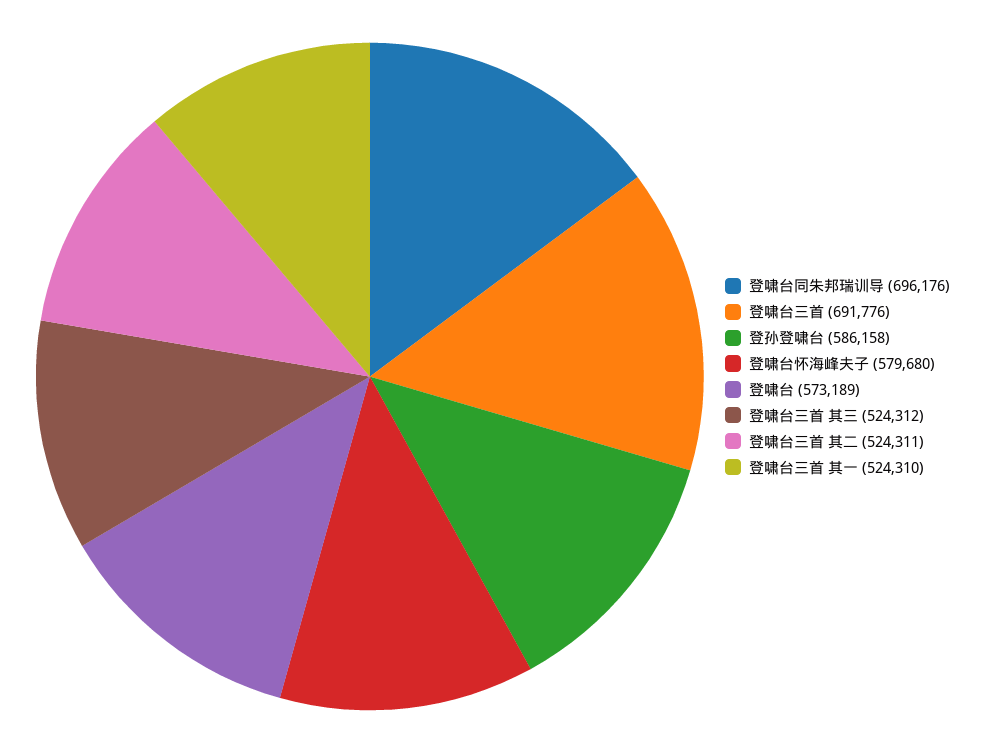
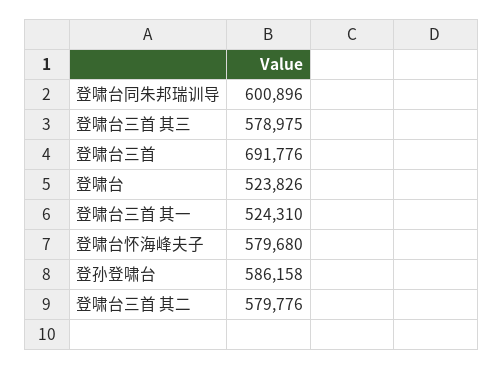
登啸台同朱邦瑞训导: 696176 -> 600896
登啸台: 573189 -> 523826
登啸台三首 其三: 524312 -> 578975
登啸台三首 其二: 524311 -> 579776

